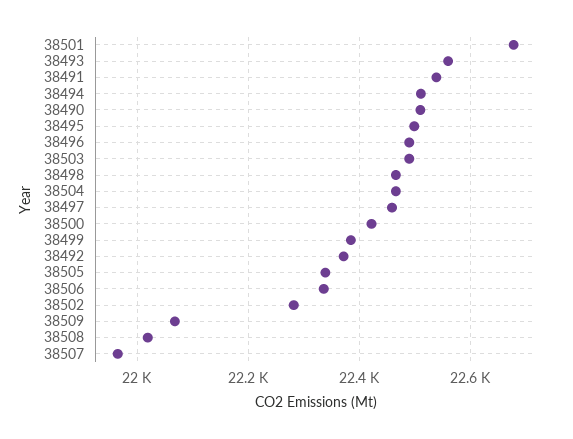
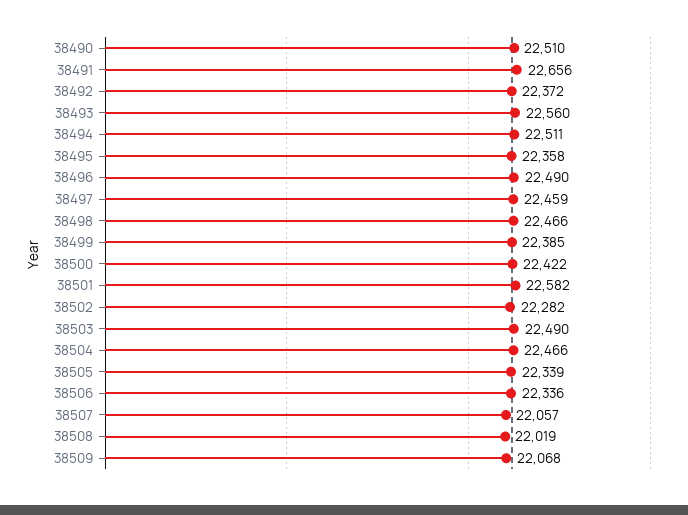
38501: 22680 -> 22582
38491: 22540 -> 22656
38495: 22500 -> 22358
38507: 21960 -> 22057

